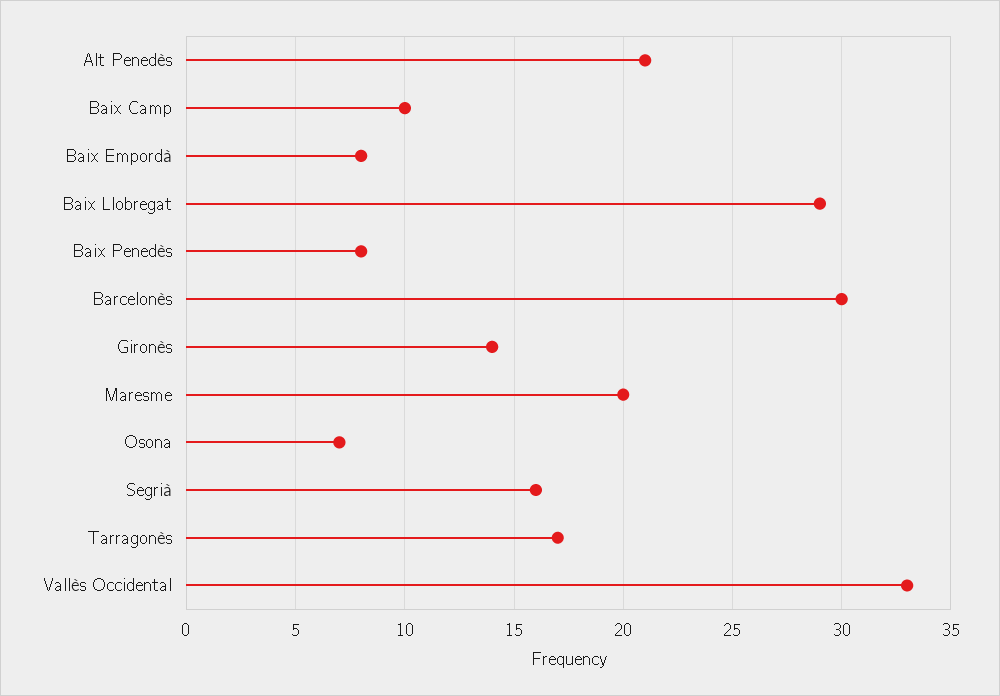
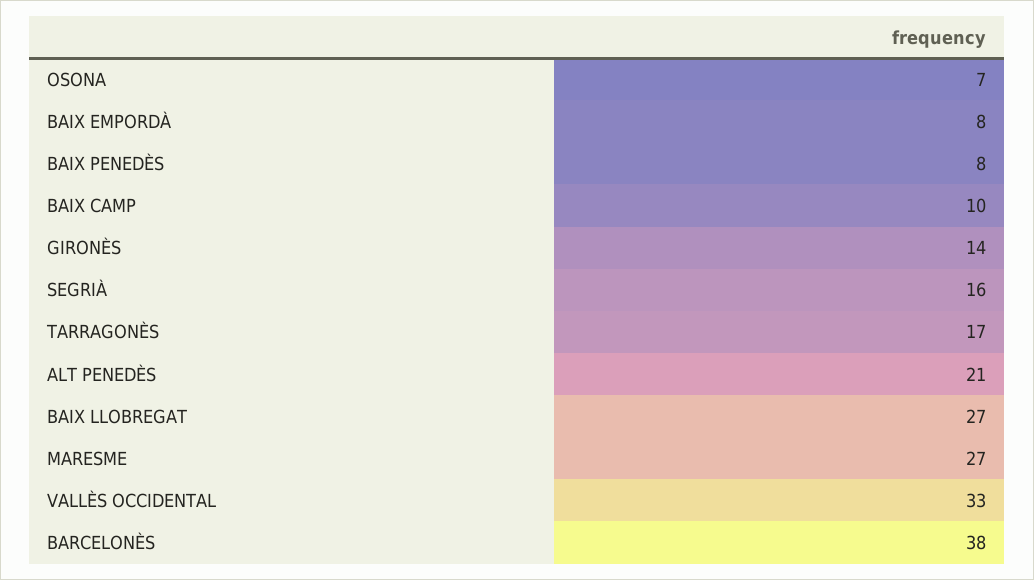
Baix Llobregat: 29 -> 27
Barcelonès: 30 -> 38
Maresme: 20 -> 27

